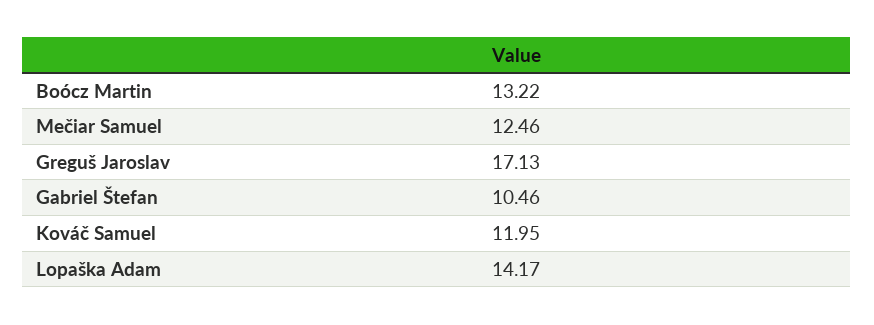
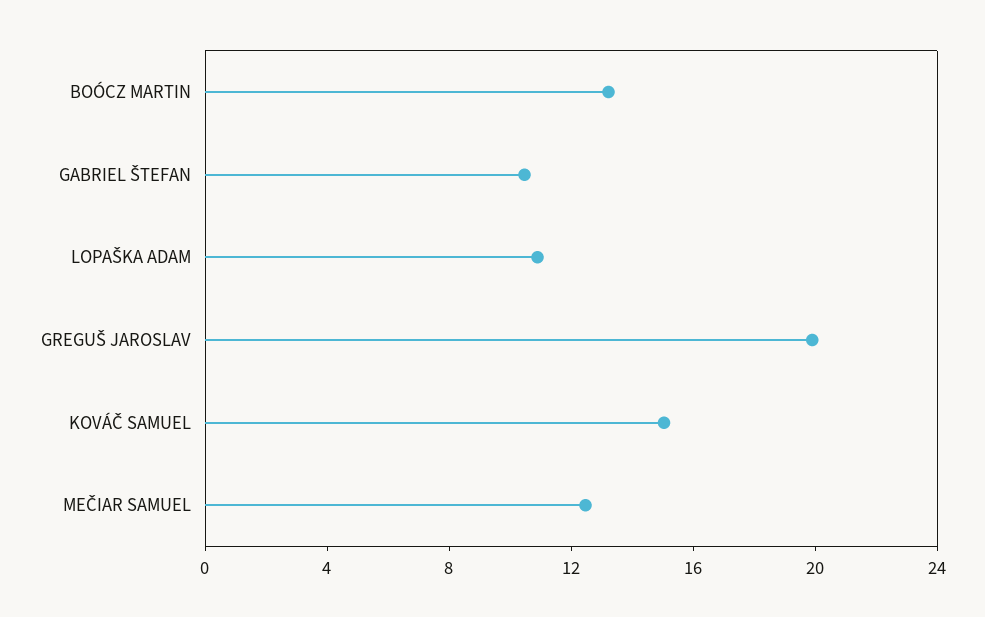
Greguš Jaroslav: 17.13 -> 20
Kováč Samuel: 11.95 -> 15
Lopaška Adam: 14.17 -> 11

